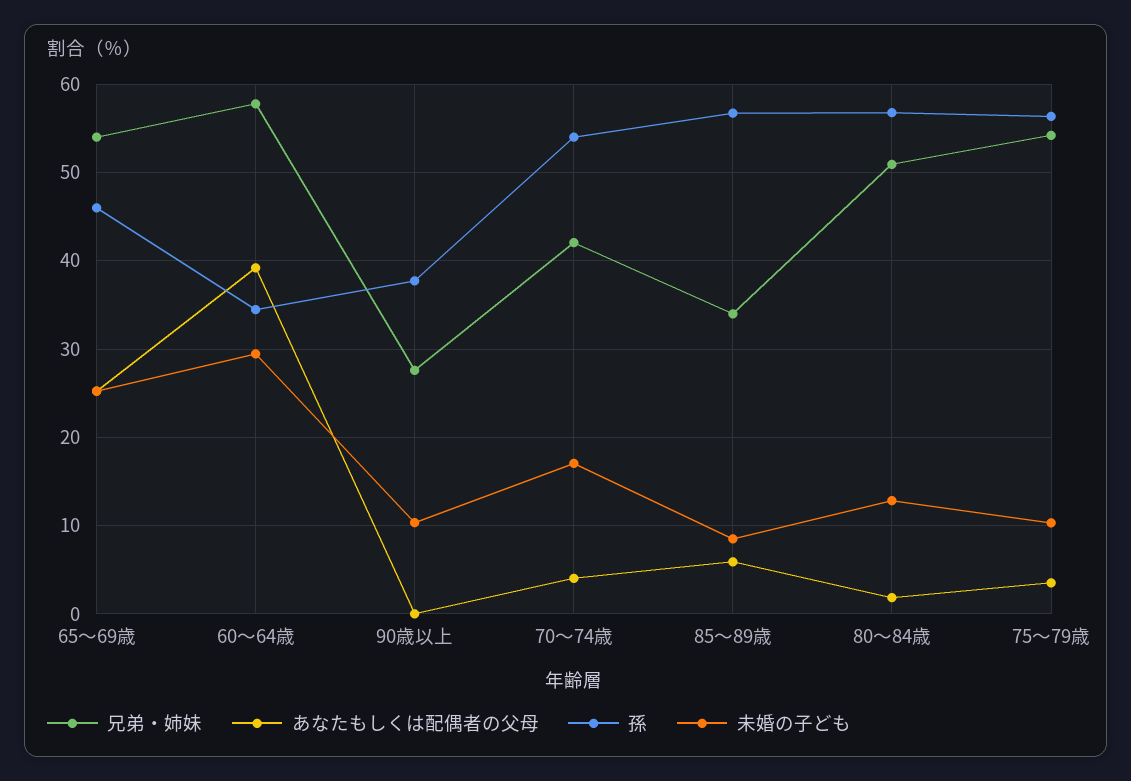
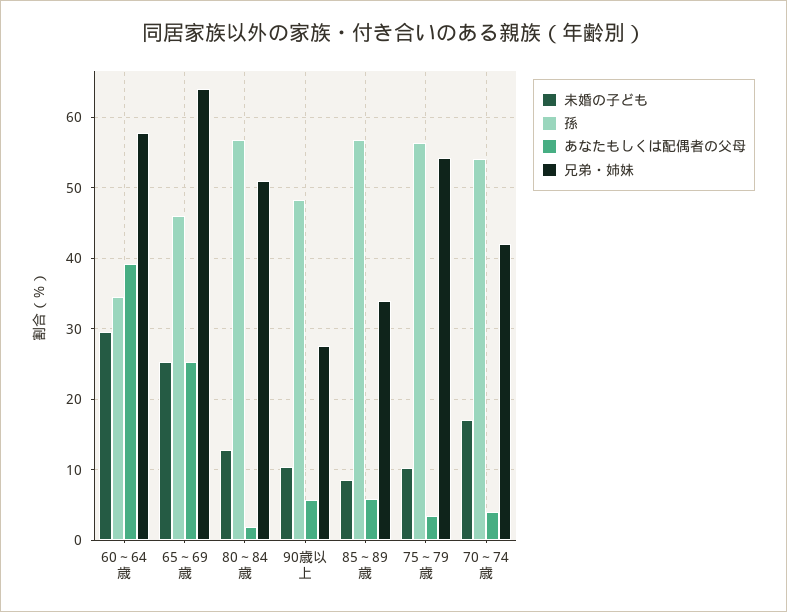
兄弟・姉妹, 65～69歳: 54 -> 64
あなたもしくは配偶者の父母, 90歳以上: 0 -> 6
孫, 90歳以上: 38 -> 48

